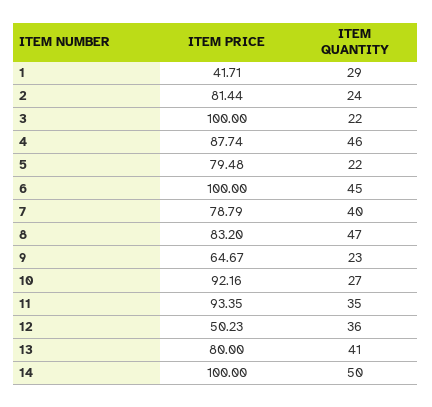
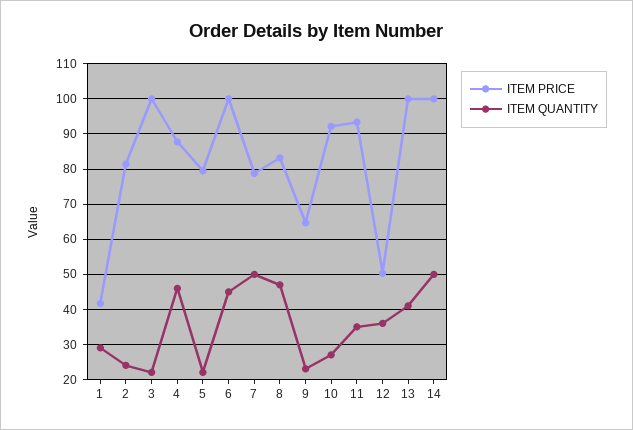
ITEM QUANTITY, 7: 40 -> 50
ITEM PRICE, 13: 80 -> 100

